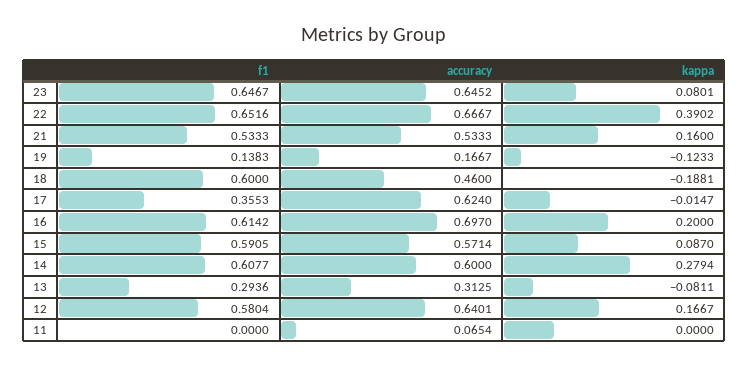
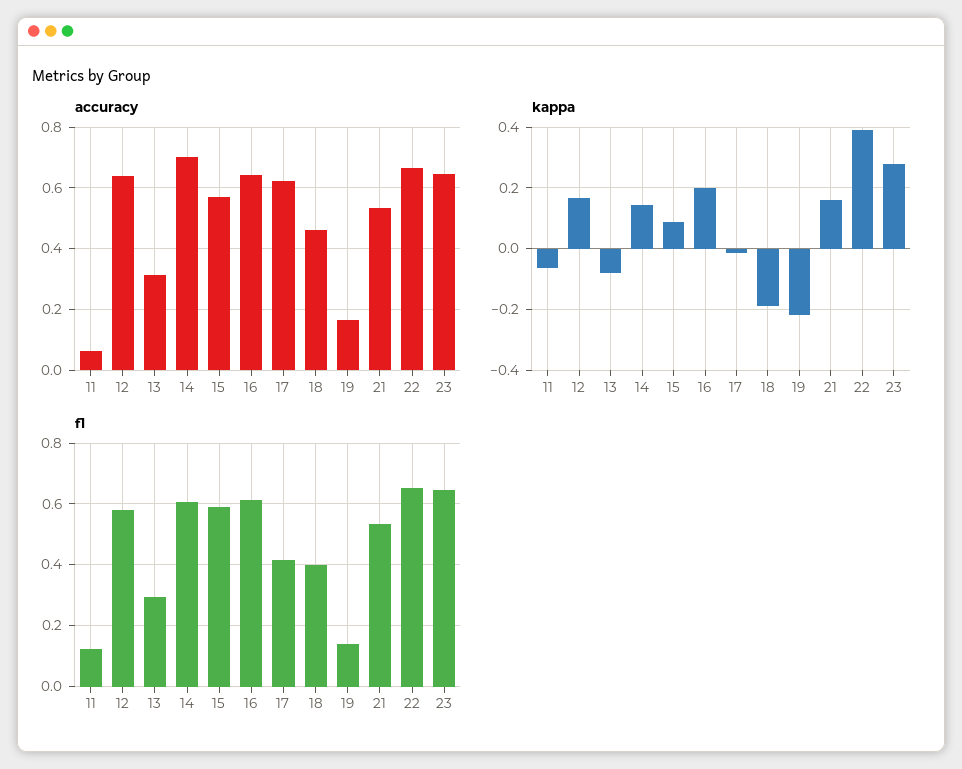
kappa, 23: 0.0801 -> 0.28
kappa, 19: -0.1233 -> -0.22
f1, 18: 0.6 -> 0.4
f1, 17: 0.3553 -> 0.42
accuracy, 16: 0.697 -> 0.64
accuracy, 14: 0.6 -> 0.7
kappa, 14: 0.2794 -> 0.14
f1, 11: 0 -> 0.12
kappa, 11: 0 -> -0.06

